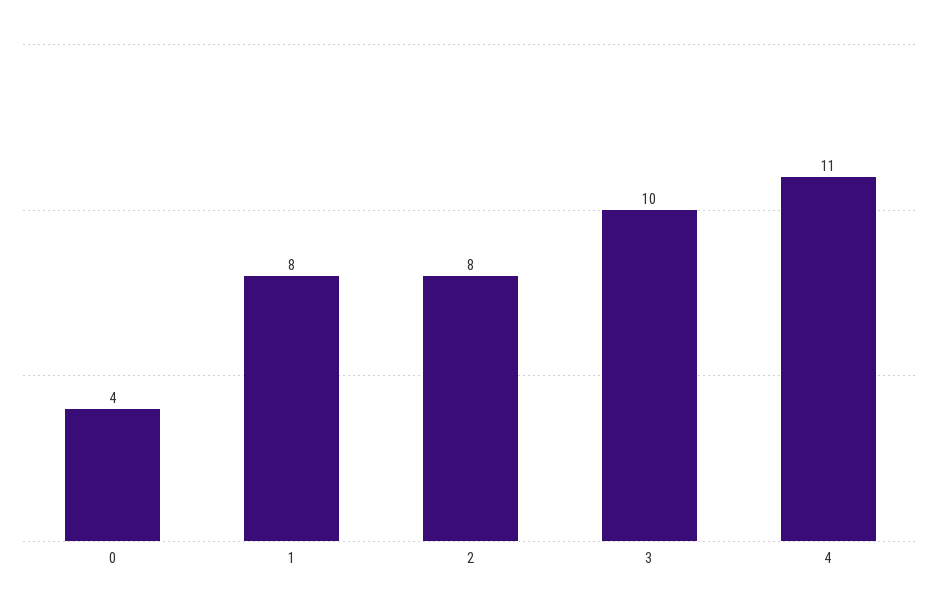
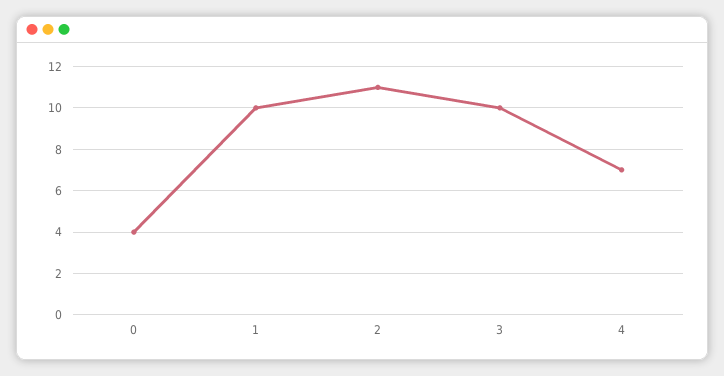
1: 8 -> 10
2: 8 -> 11
4: 11 -> 7

